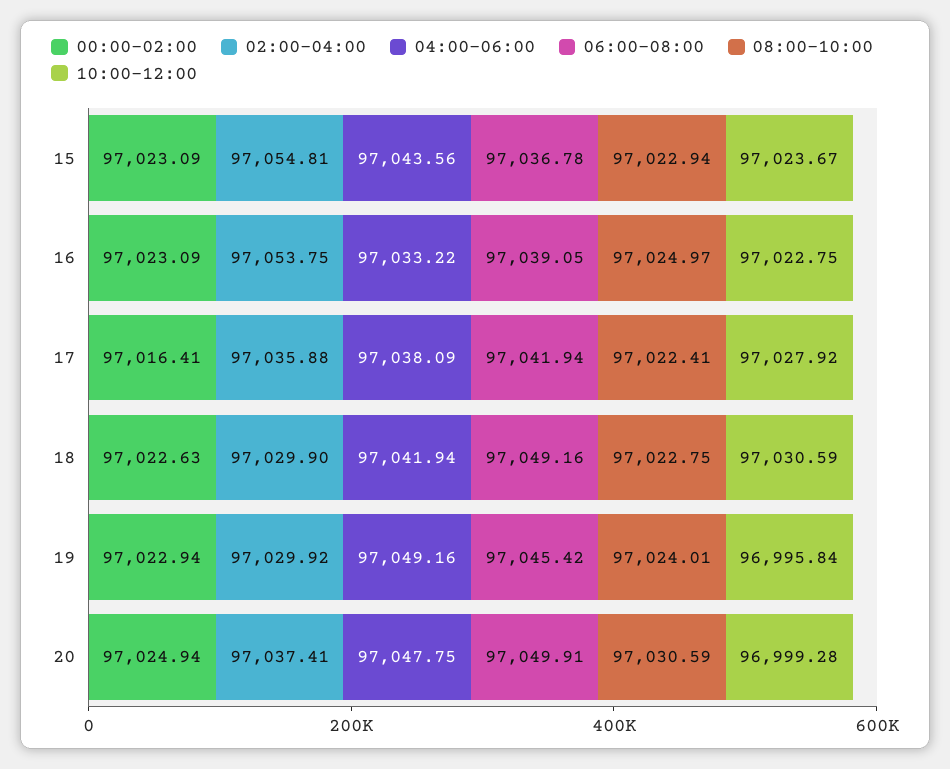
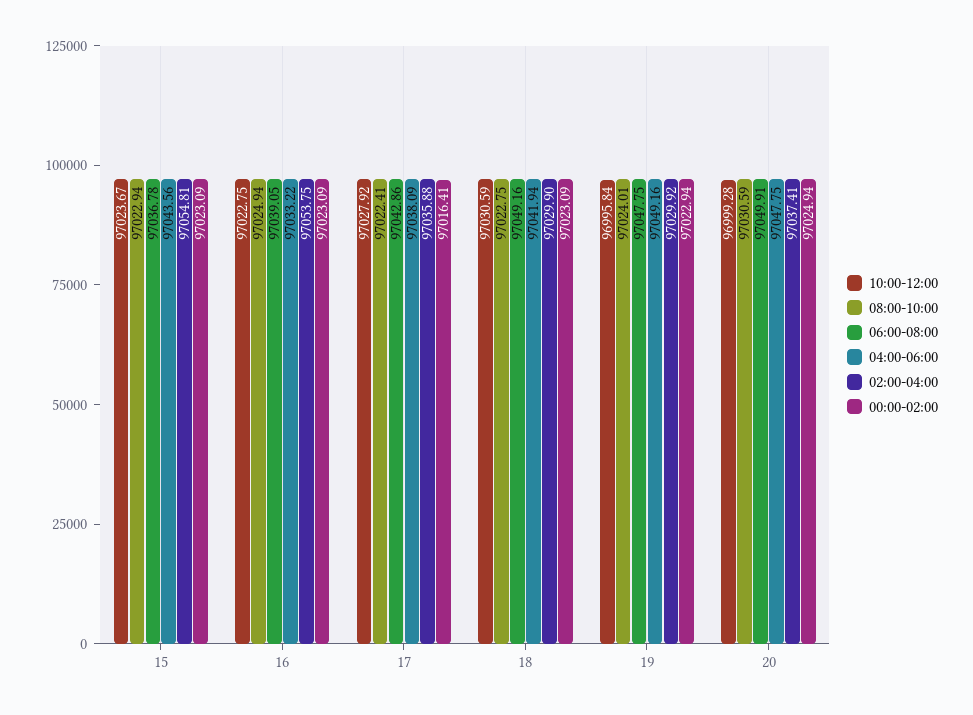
08:00-10:00, 16: 97024.97 -> 97024.94
06:00-08:00, 17: 97041.94 -> 97042.86
00:00-02:00, 18: 97022.63 -> 97023.09
06:00-08:00, 19: 97045.42 -> 97047.75

